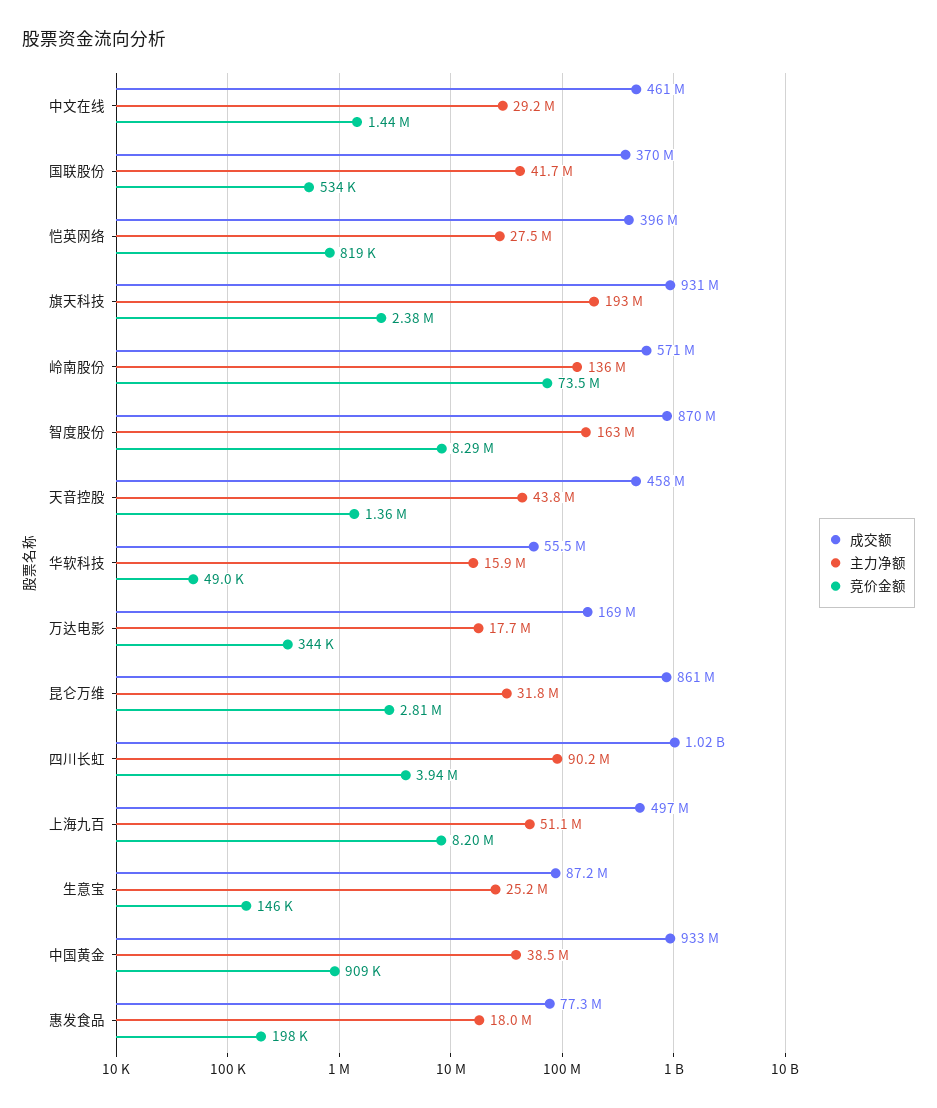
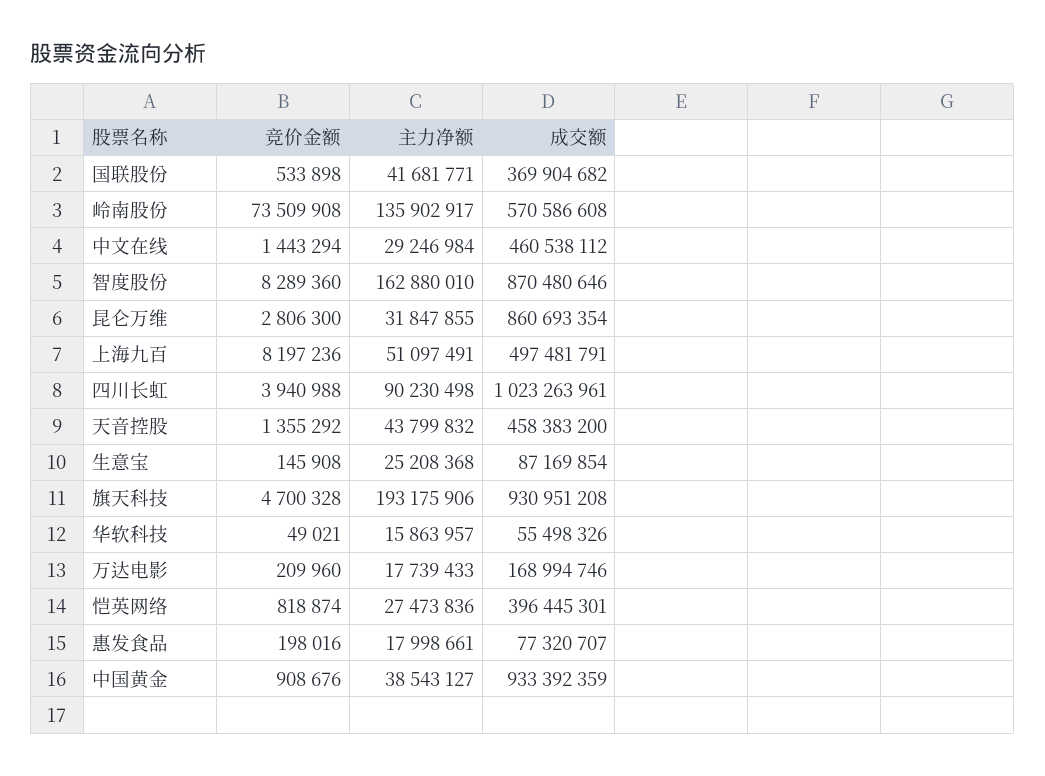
竞价金额, 旗天科技: 2380000 -> 4700328
竞价金额, 万达电影: 344000 -> 209960

